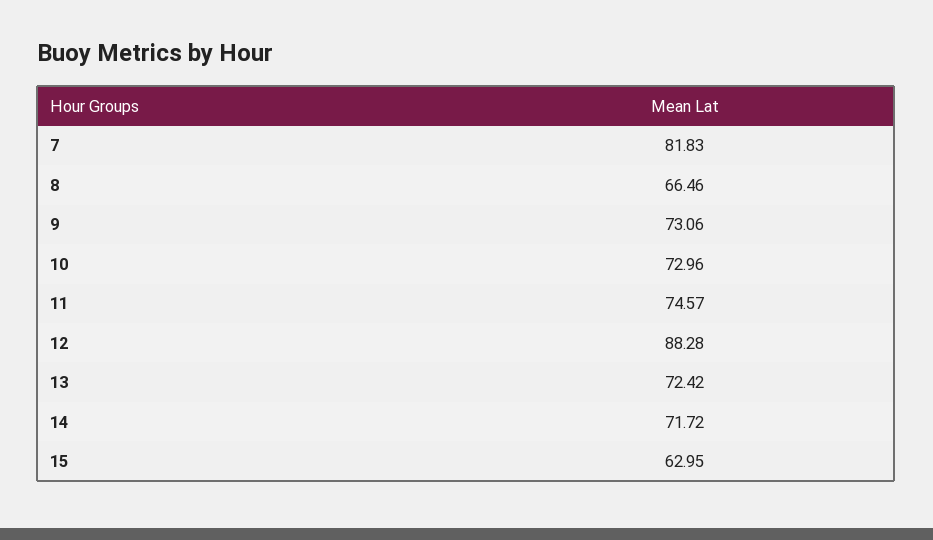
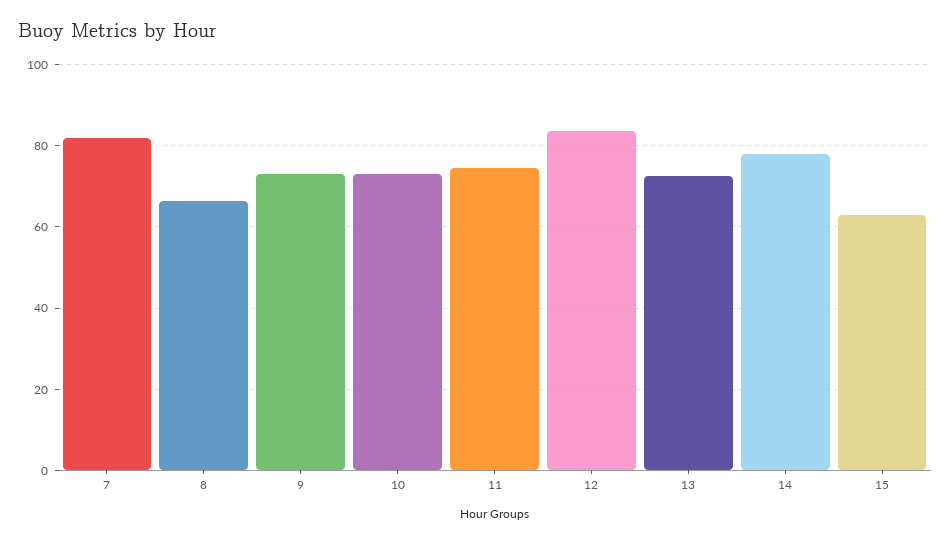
12: 88.28 -> 84
14: 71.72 -> 78

